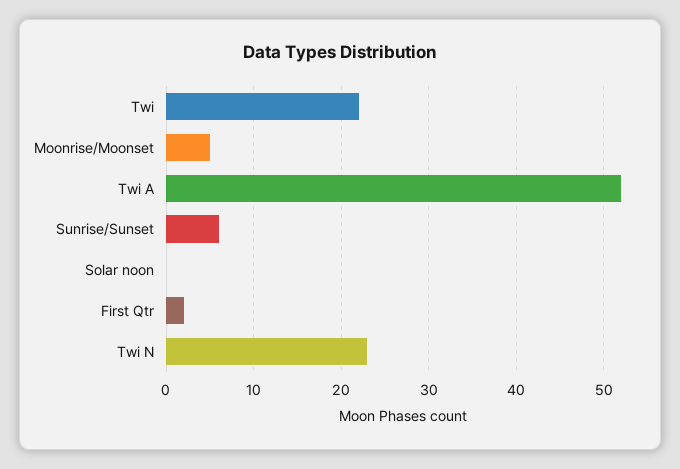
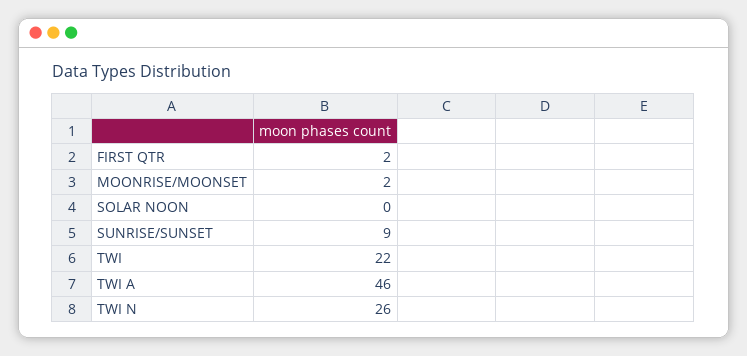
Moonrise/Moonset: 5 -> 2
Twi A: 52 -> 46
Sunrise/Sunset: 6 -> 9
Twi N: 23 -> 26

